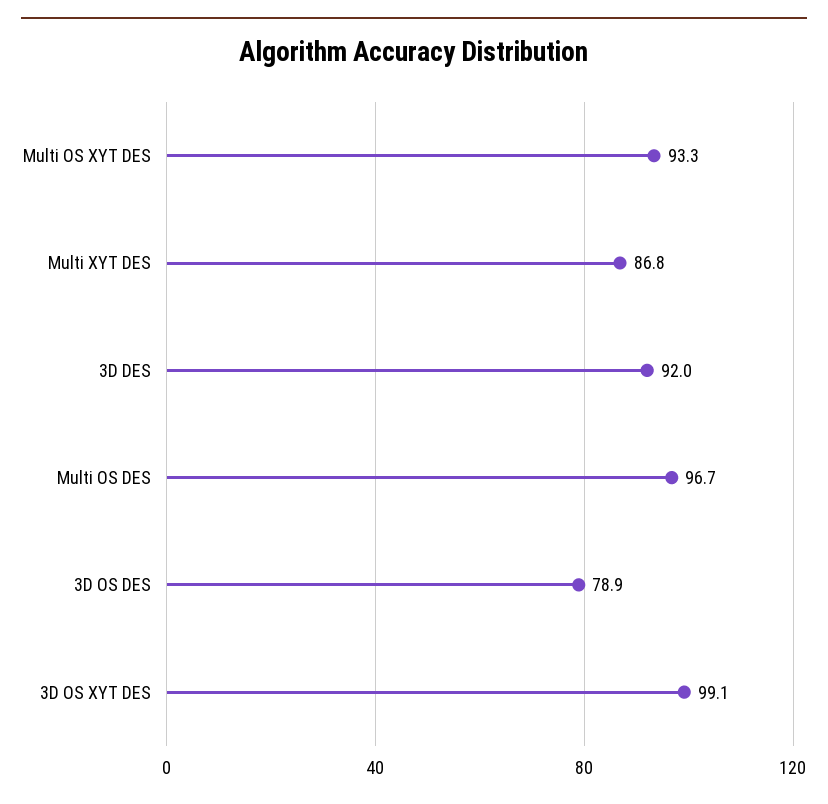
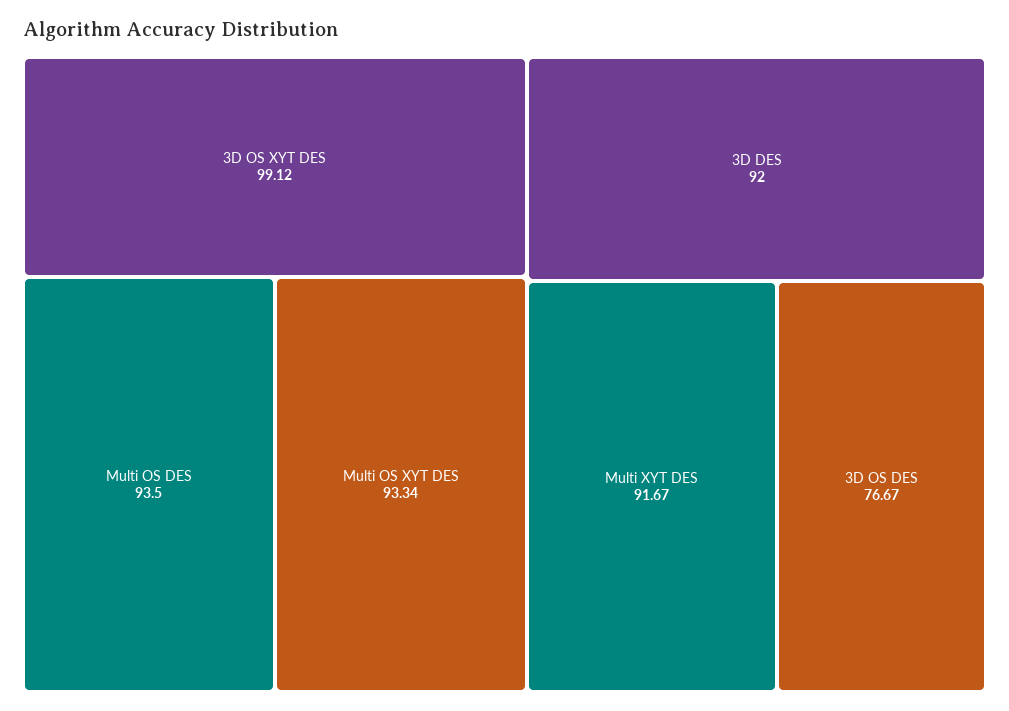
Multi XYT DES: 86.8 -> 91.67
Multi OS DES: 96.7 -> 93.5
3D OS DES: 78.9 -> 76.67

